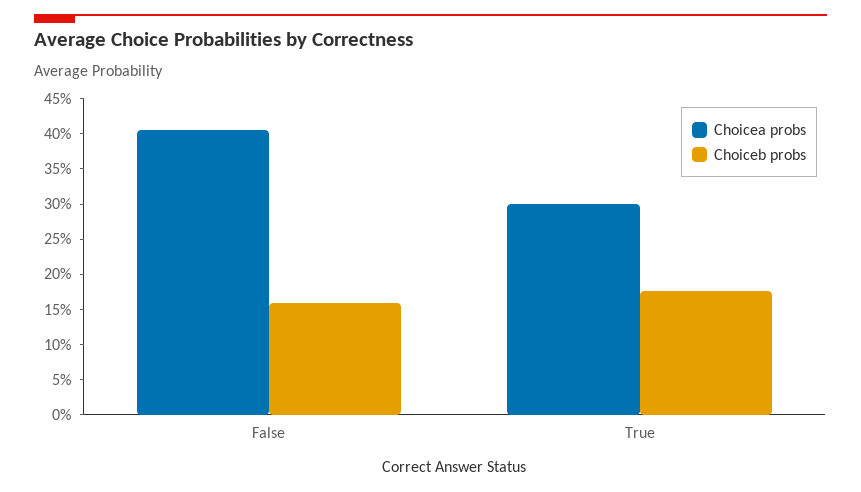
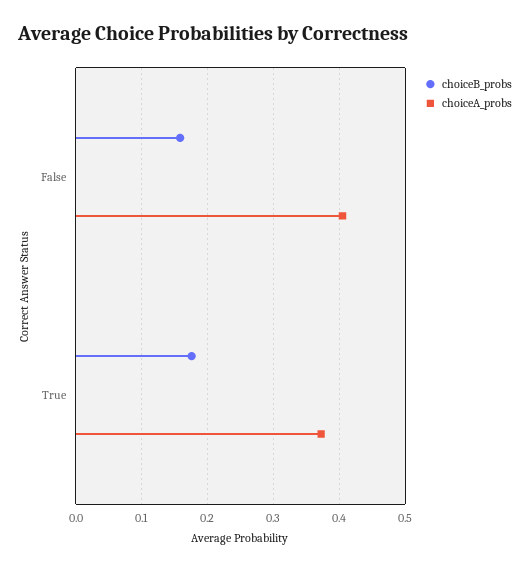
Choicea probs, True: 0.3 -> 0.37

